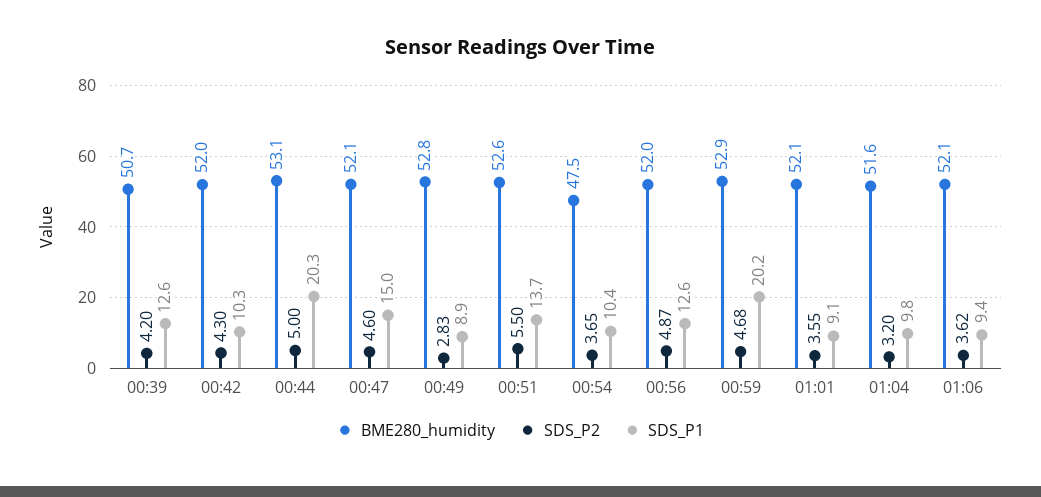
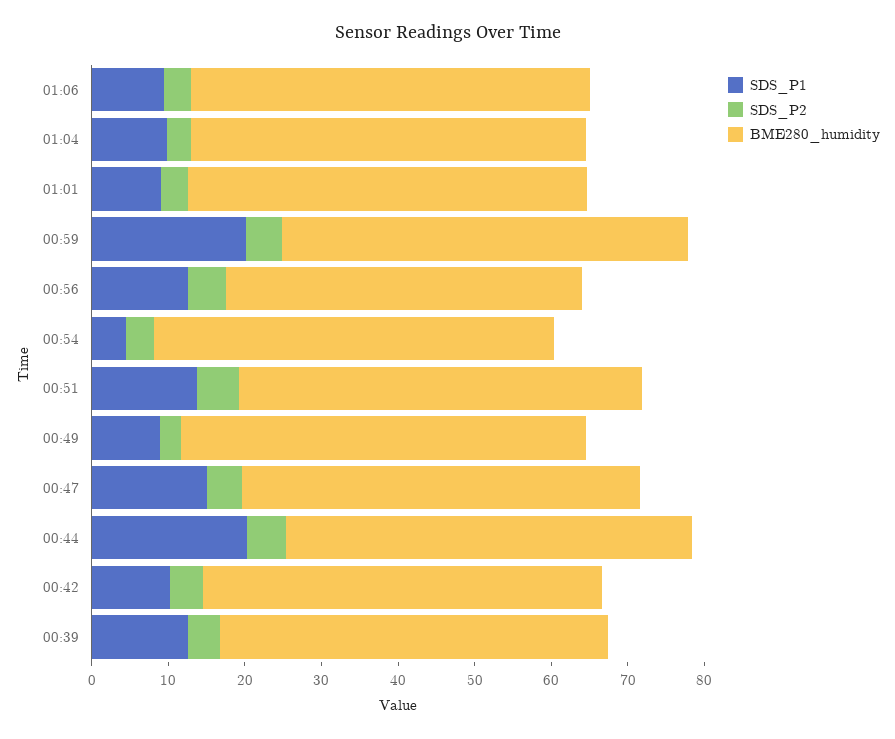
BME280_humidity, 00:54: 47.5 -> 52
SDS_P1, 00:54: 10.4 -> 4
BME280_humidity, 00:56: 52 -> 46

